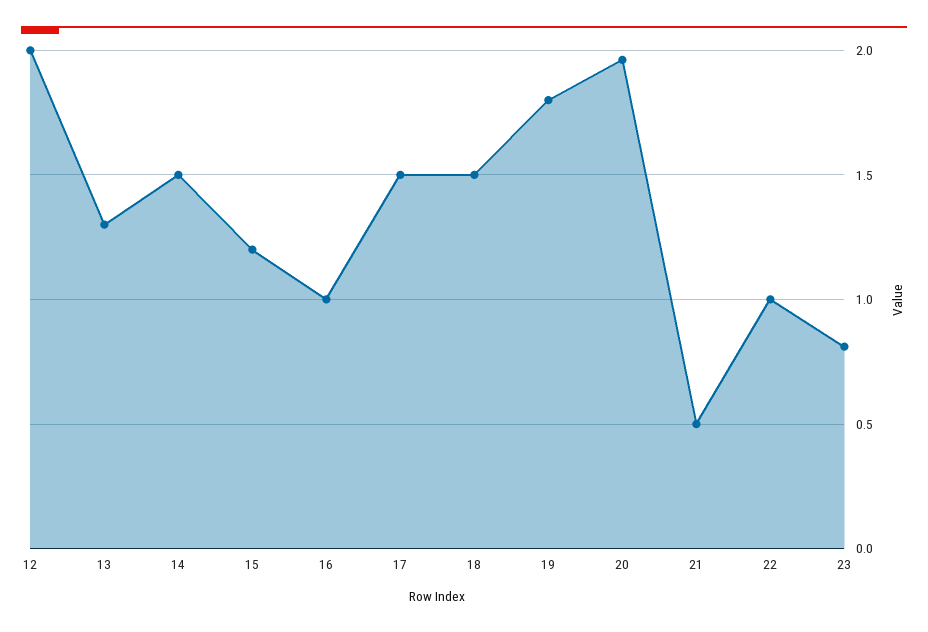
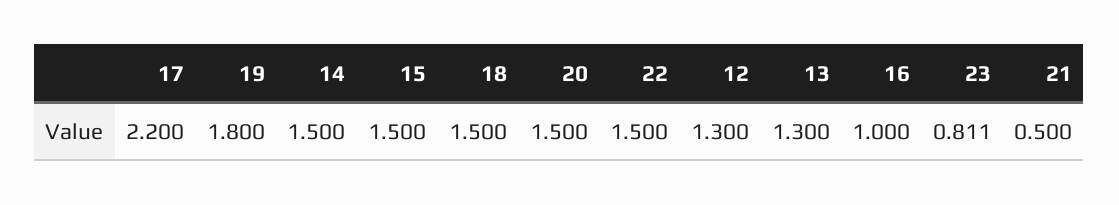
12: 2 -> 1.3
15: 1.2 -> 1.5
17: 1.5 -> 2.2
20: 1.95 -> 1.5
22: 1 -> 1.5

